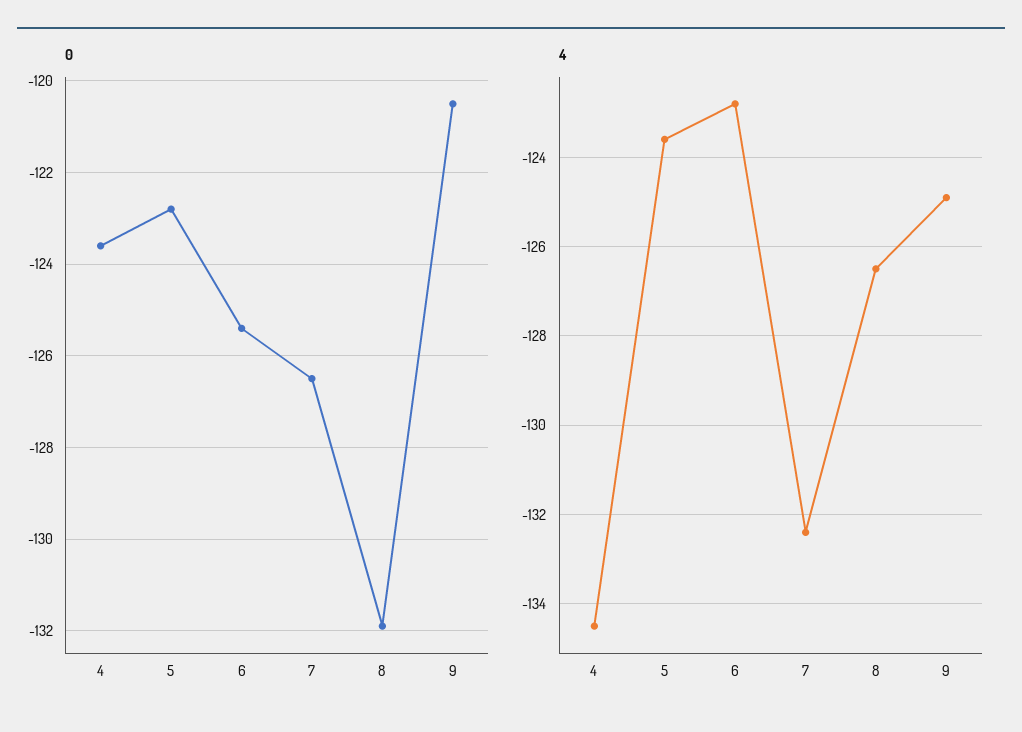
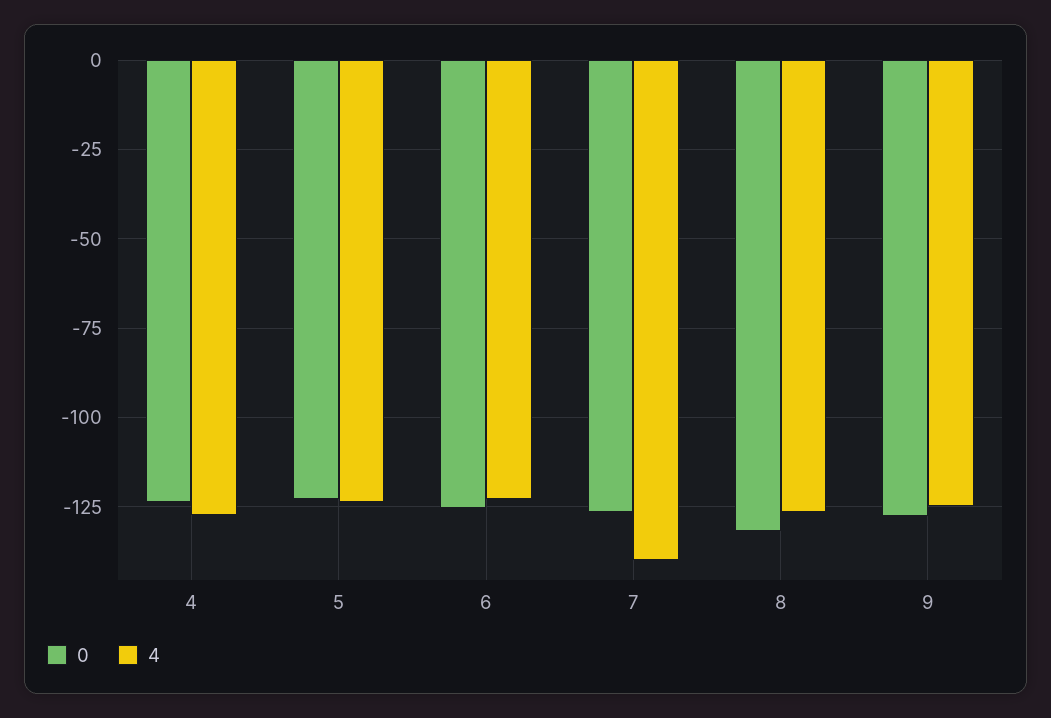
0, 9: -120.5 -> -127.5
4, 4: -134.5 -> -127.5
4, 7: -132.5 -> -140

